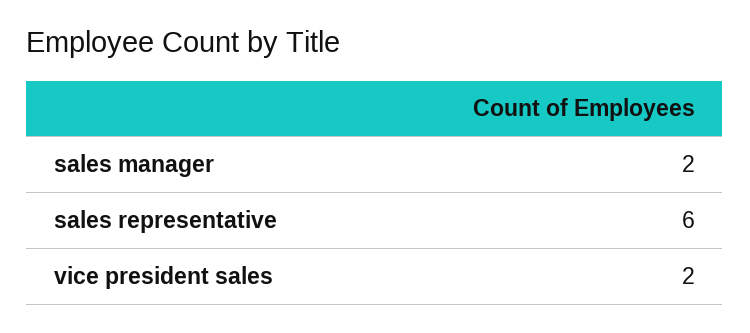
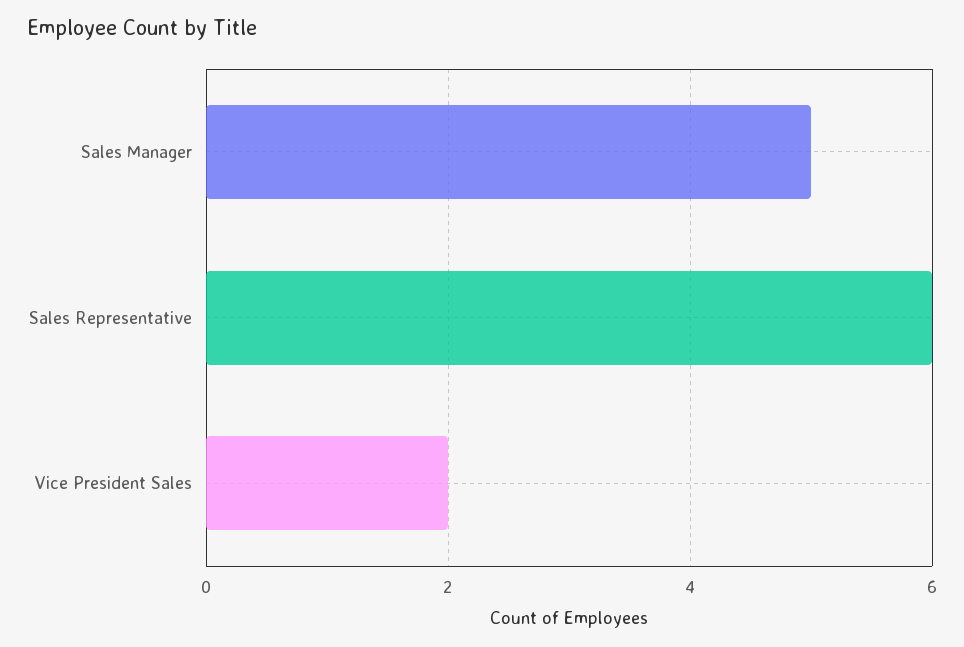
sales manager: 2 -> 5

